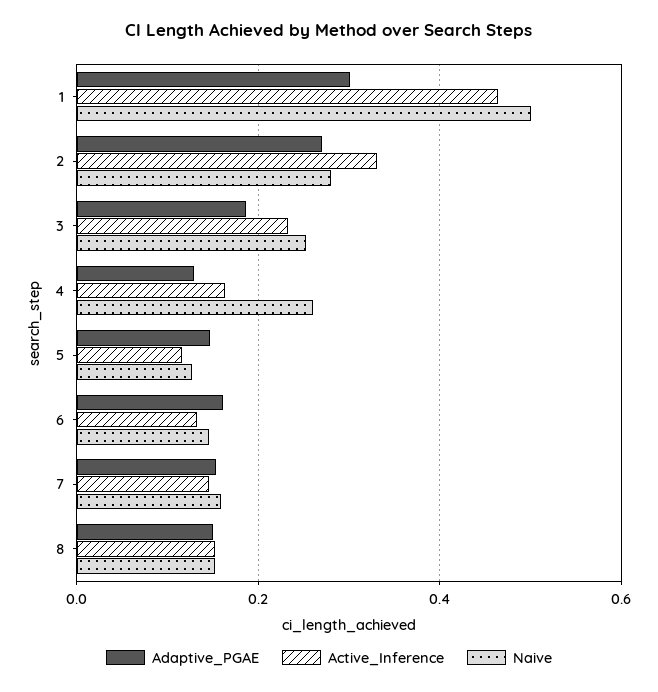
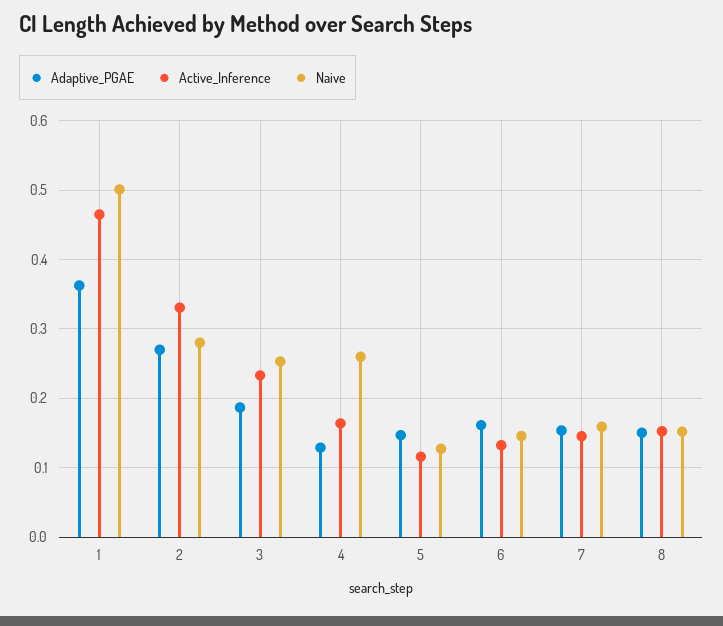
Adaptive_PGAE, 1: 0.3 -> 0.36

